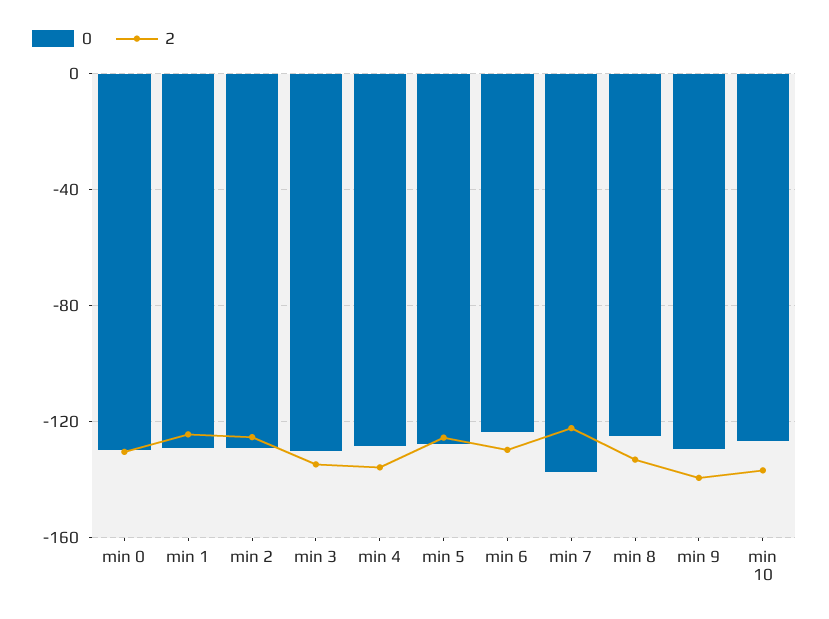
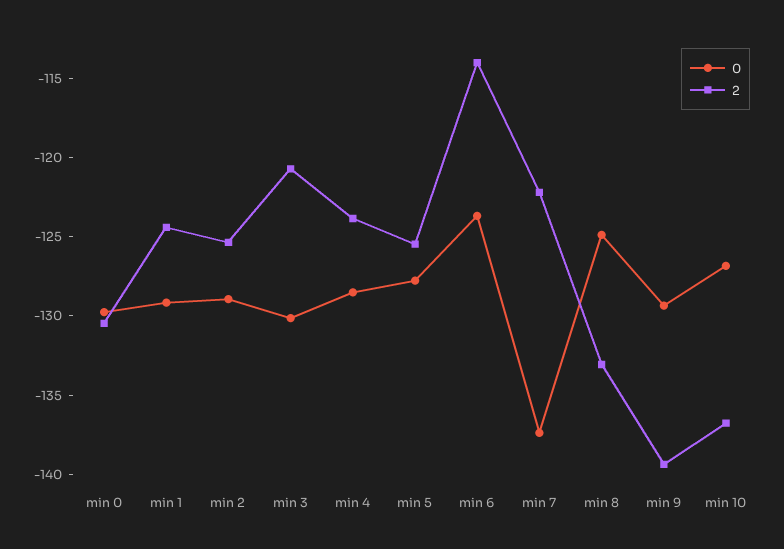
2, min 3: -135 -> -121
2, min 4: -135 -> -124
2, min 6: -130 -> -114

